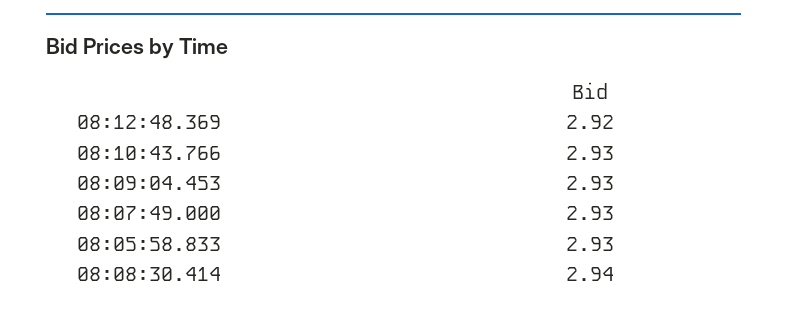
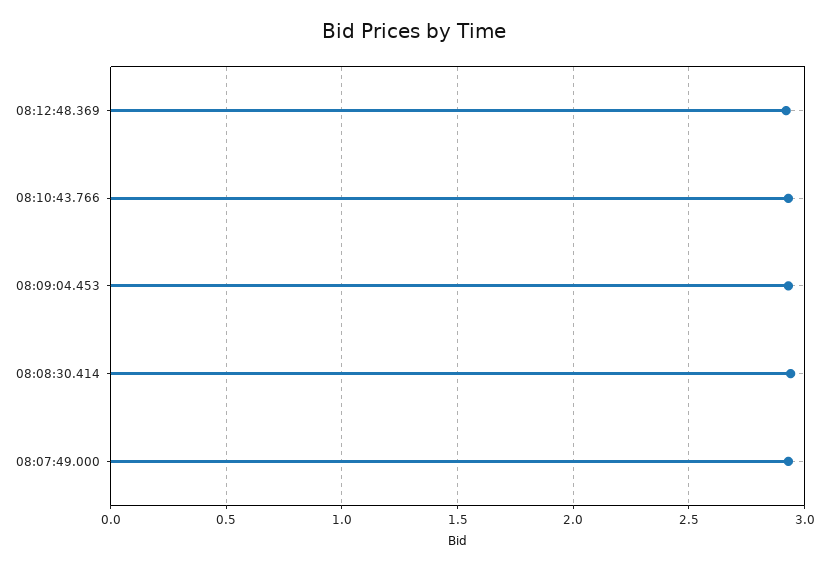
08:05:58.833: 2.93 -> none

